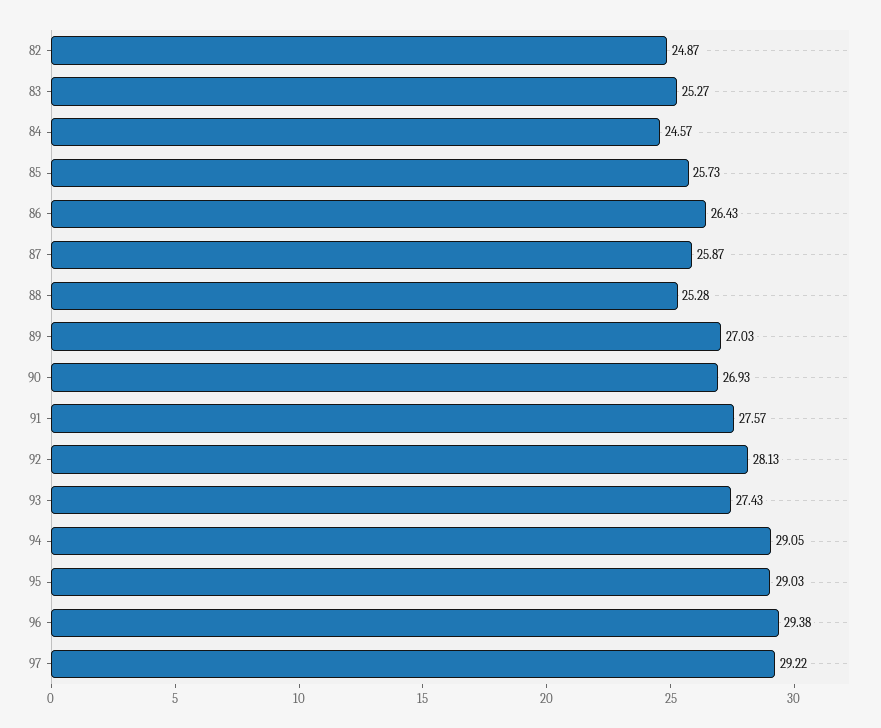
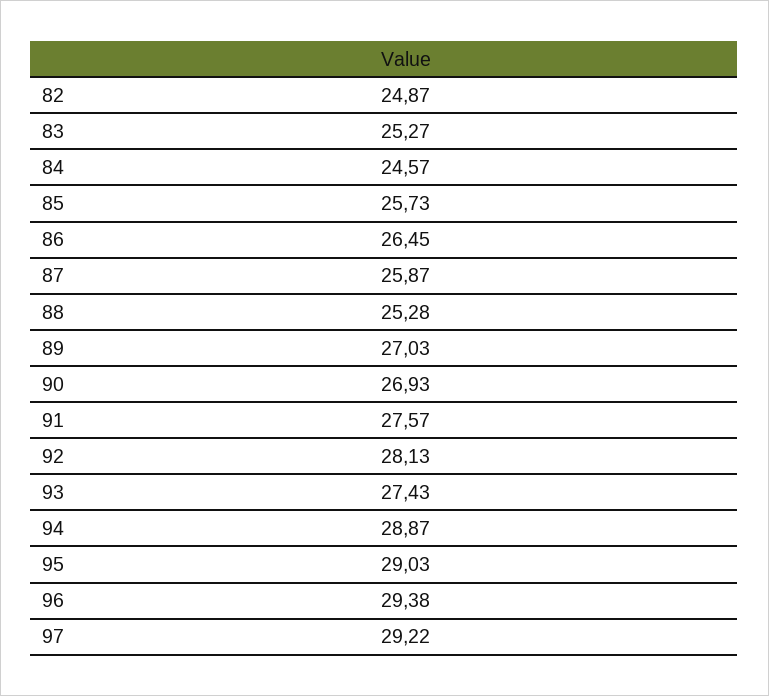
86: 26.43 -> 26.45
94: 29.05 -> 28.87

